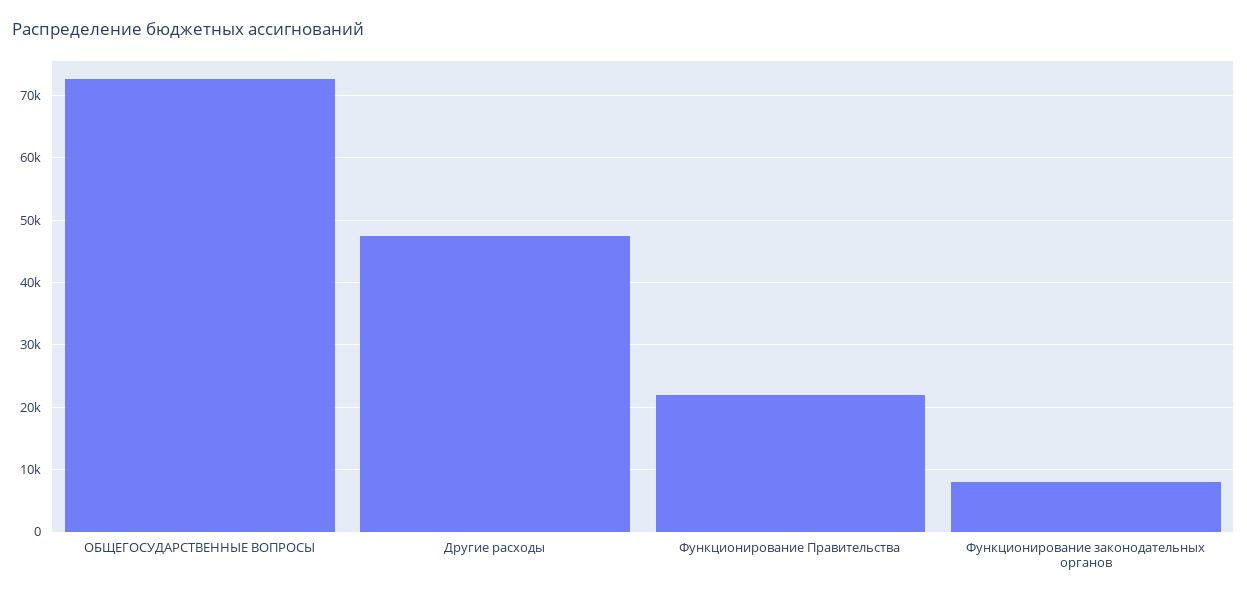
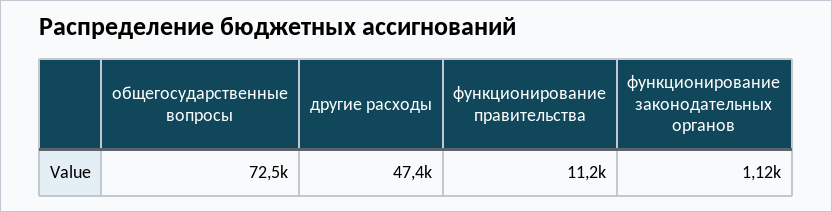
Функционирование Правительства: 22000 -> 11200
Функционирование законодательных органов: 8000 -> 1120

